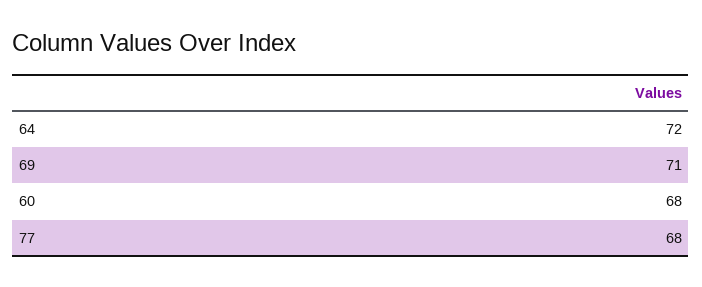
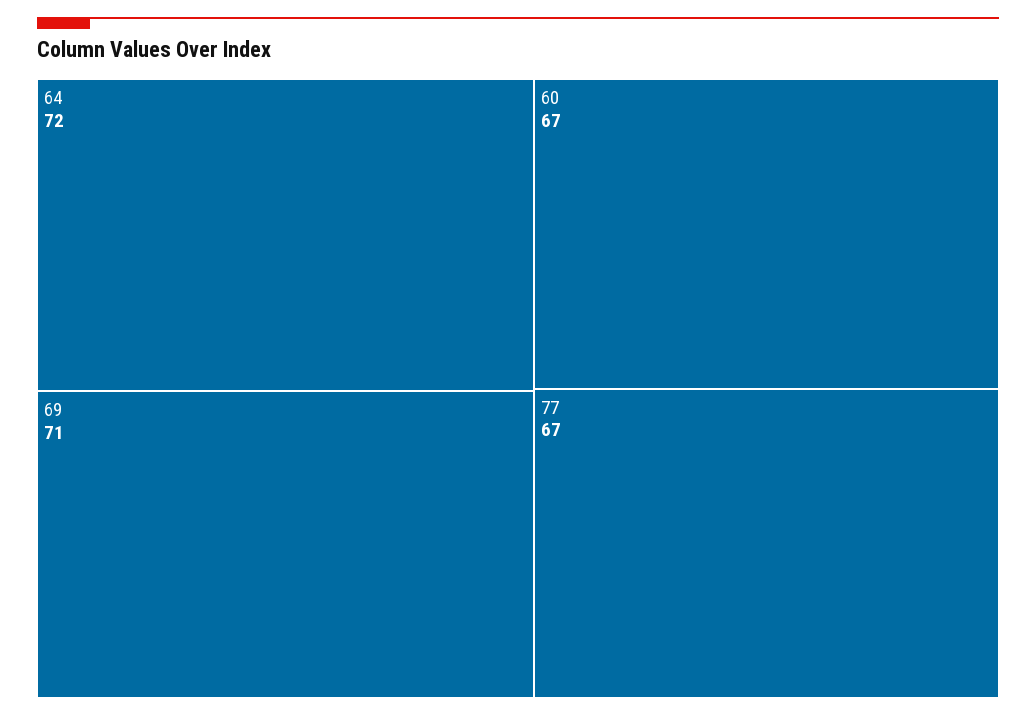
60: 68 -> 67
77: 68 -> 67

